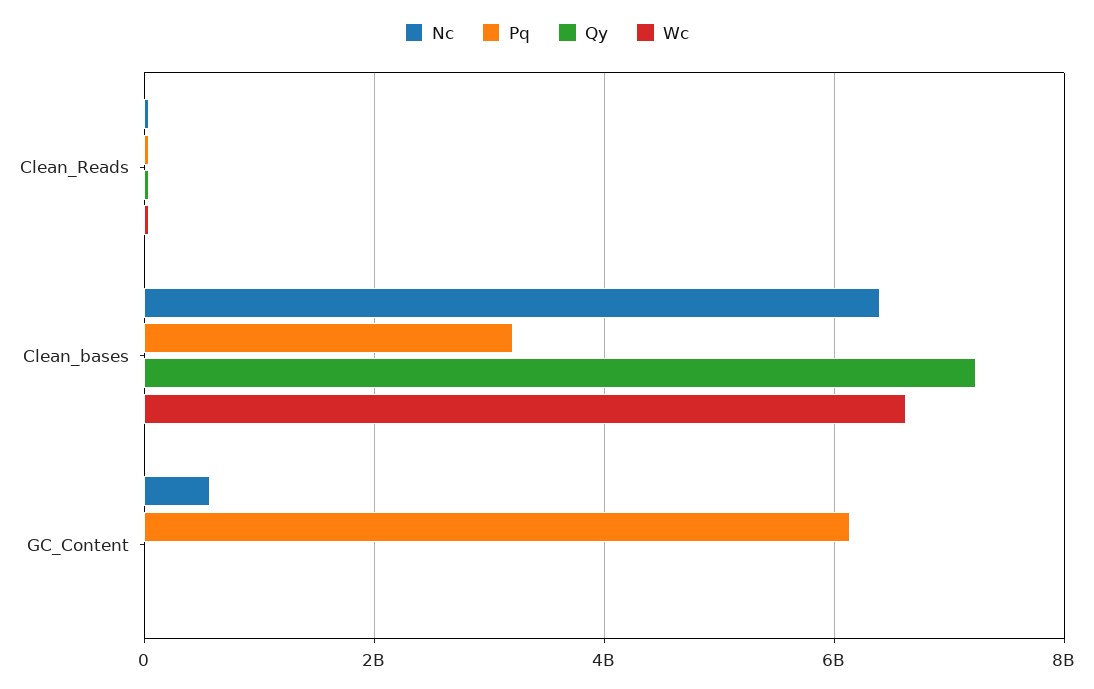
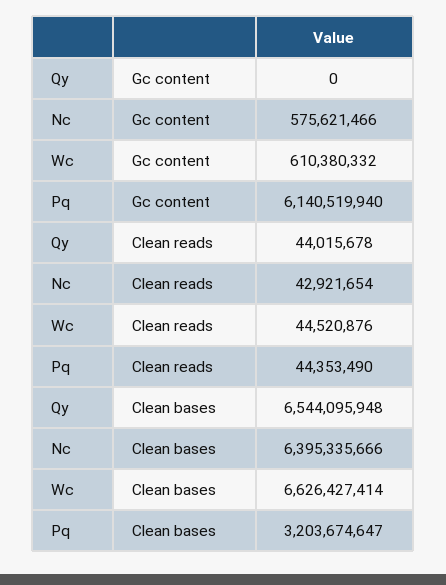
Qy, Clean_bases: 7200000000 -> 6544095948
Wc, GC_Content: 0 -> 610380332

